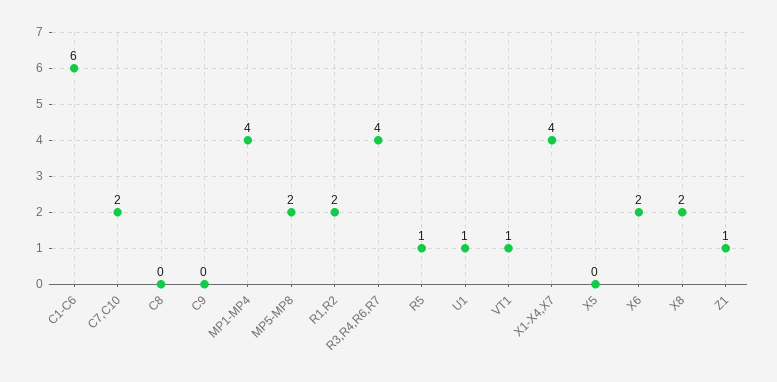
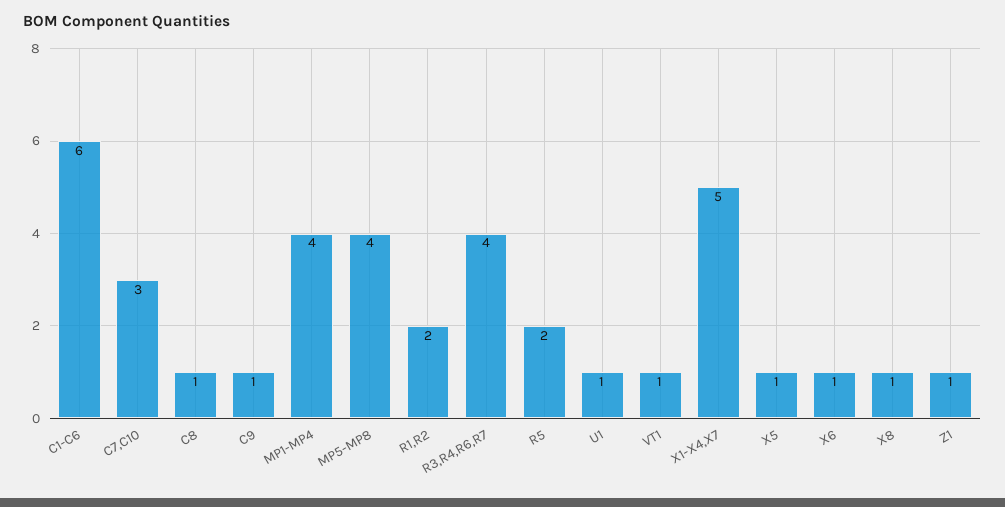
C7,C10: 2 -> 3
C8: 0 -> 1
C9: 0 -> 1
MP5-MP8: 2 -> 4
R5: 1 -> 2
X1-X4,X7: 4 -> 5
X5: 0 -> 1
X6: 2 -> 1
X8: 2 -> 1

